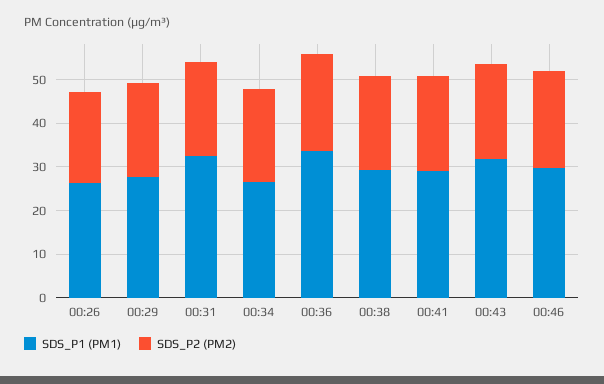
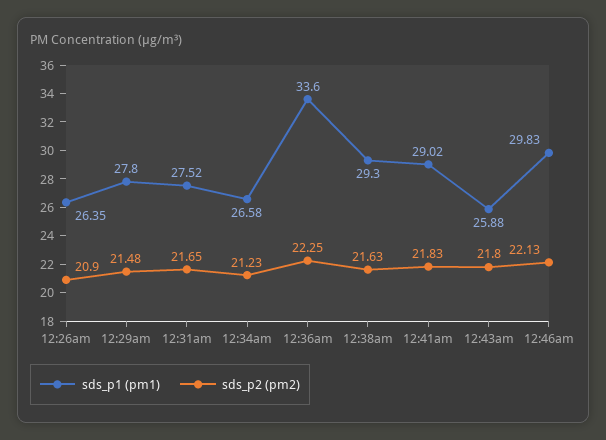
SDS_P1 (PM1), 00:31: 32 -> 27.52
SDS_P1 (PM1), 00:43: 32 -> 25.88

